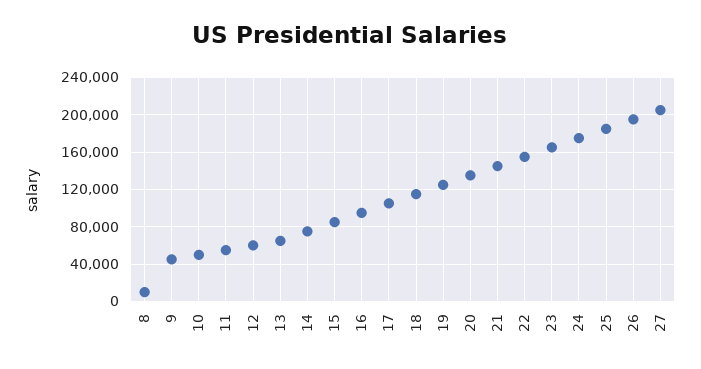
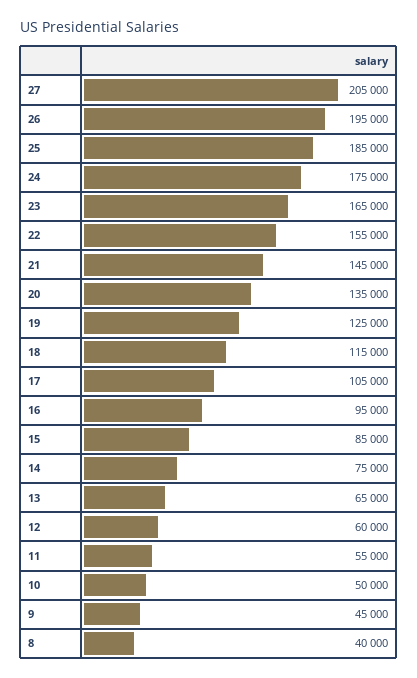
8: 10000 -> 40000

